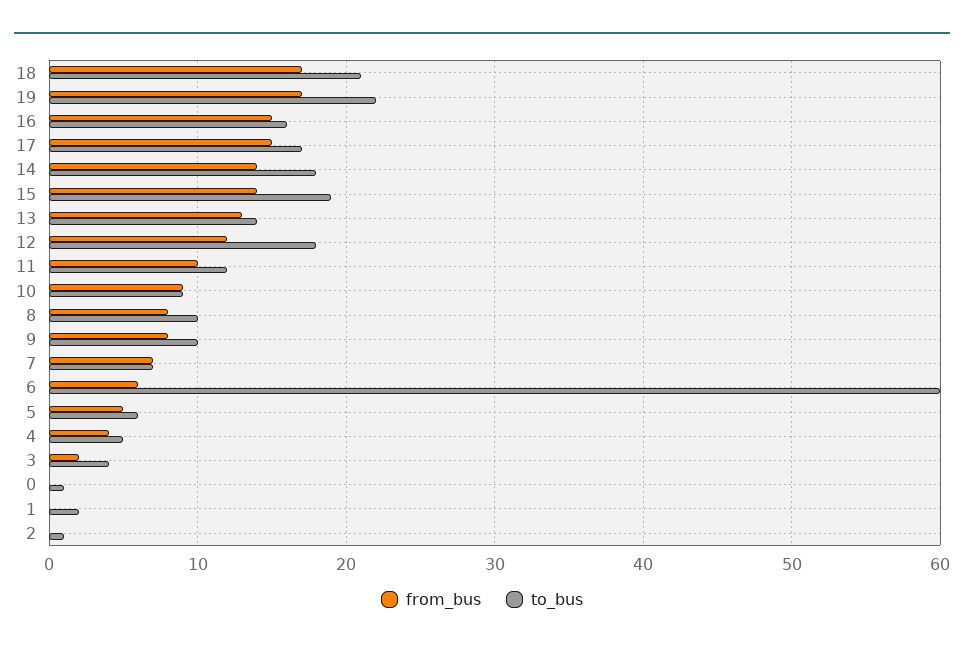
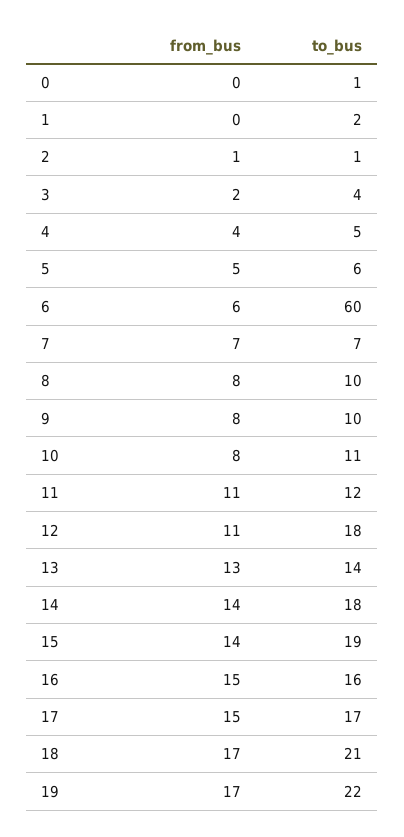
from_bus, 12: 12 -> 11
from_bus, 11: 10 -> 11
from_bus, 10: 9 -> 8
to_bus, 10: 9 -> 11
from_bus, 2: 0 -> 1

